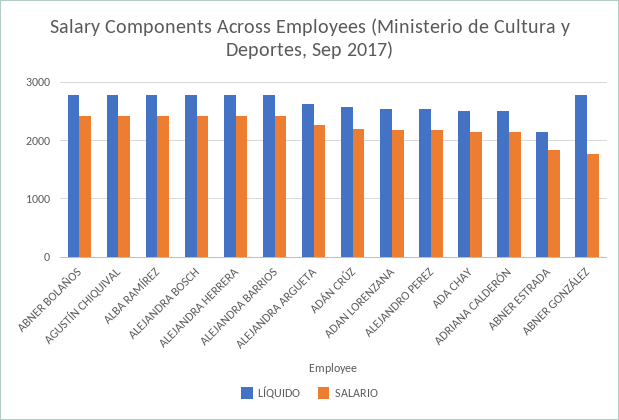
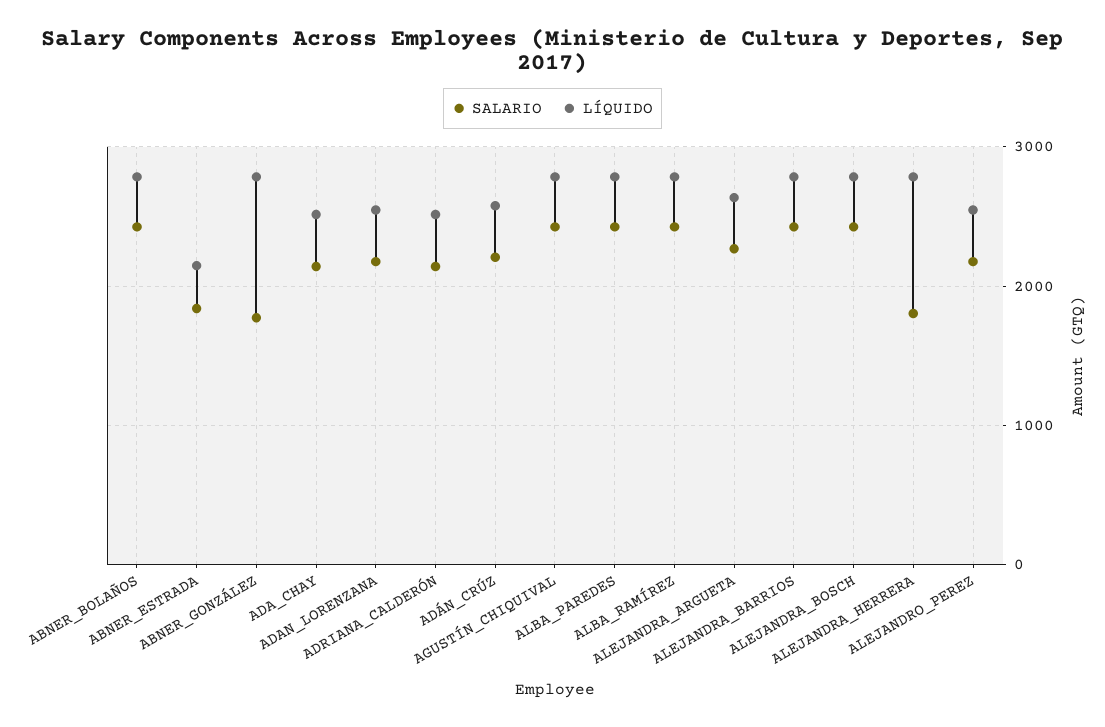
SALARIO, ALEJANDRA HERRERA: 2400 -> 1800
SALARIO, ALBA_PAREDES: none -> 2400
LÍQUIDO, ALBA_PAREDES: none -> 2800

